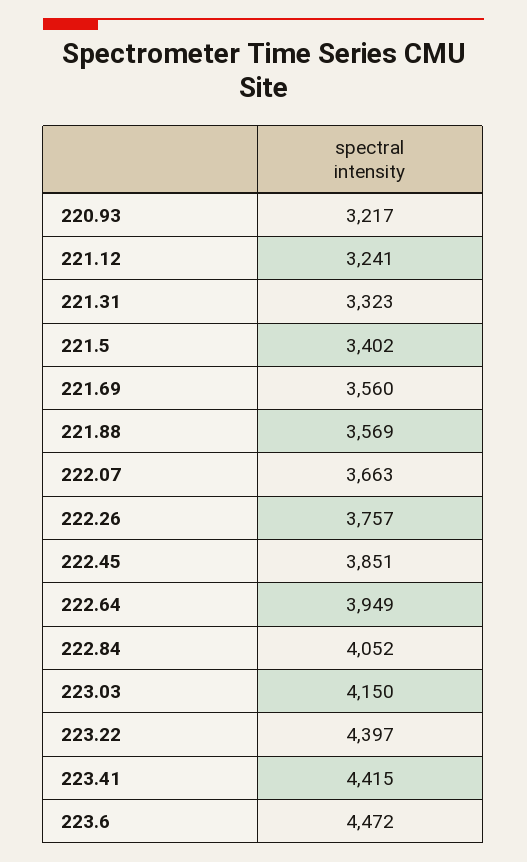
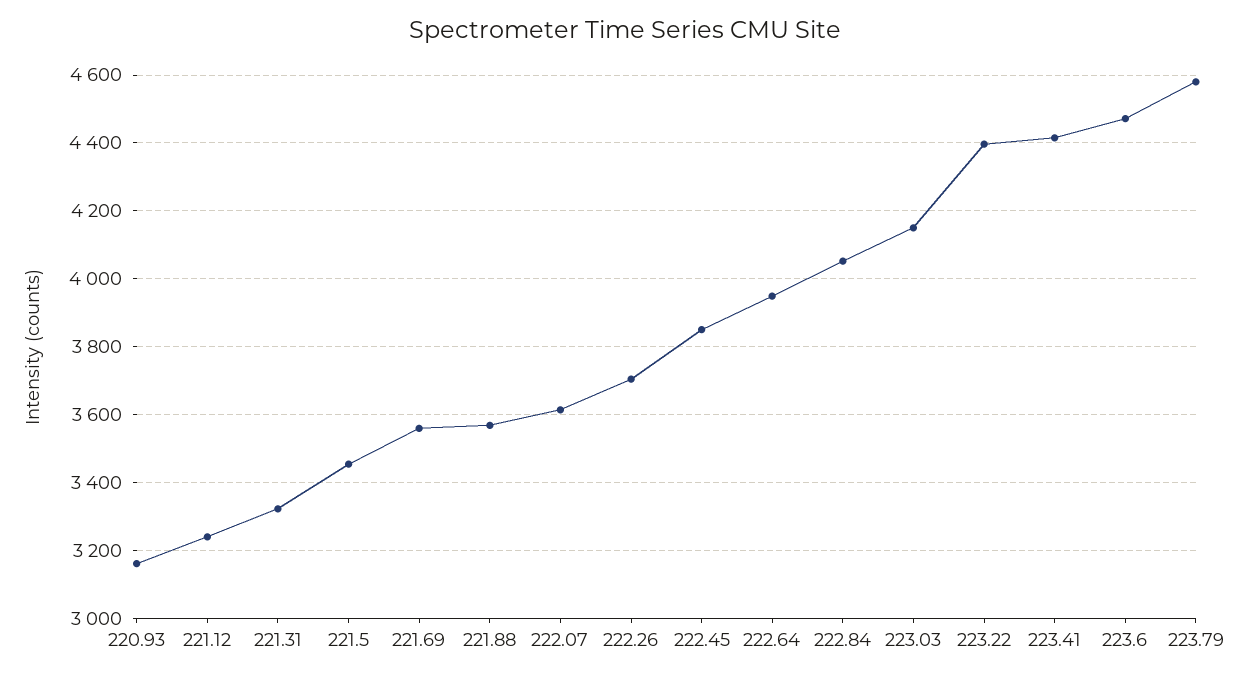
220.93: 3217 -> 3160
221.5: 3402 -> 3460
222.07: 3663 -> 3620
222.26: 3757 -> 3700
223.79: none -> 4580

